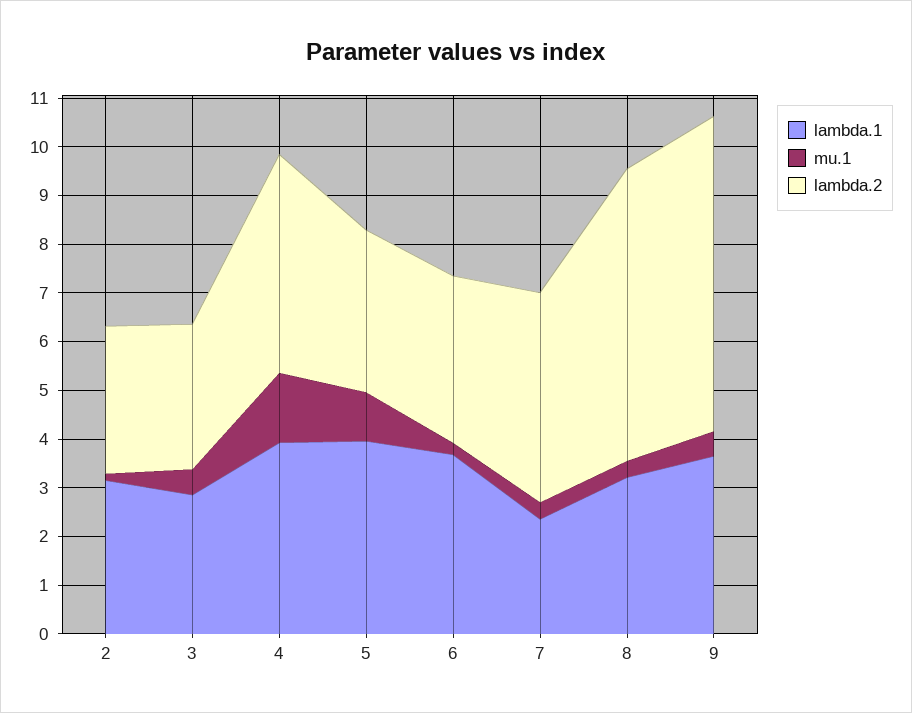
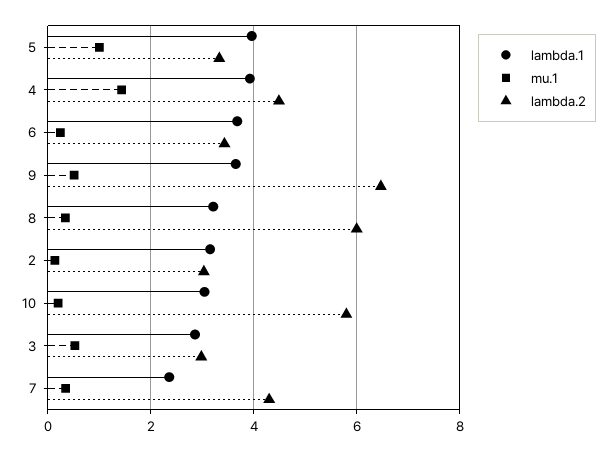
lambda.1, 10: none -> 3
mu.1, 10: none -> 0.2
lambda.2, 10: none -> 5.8

